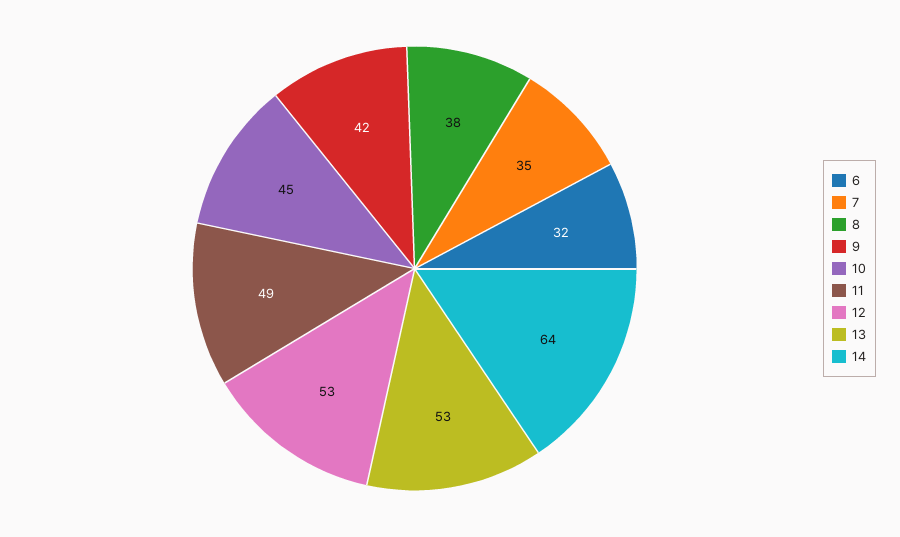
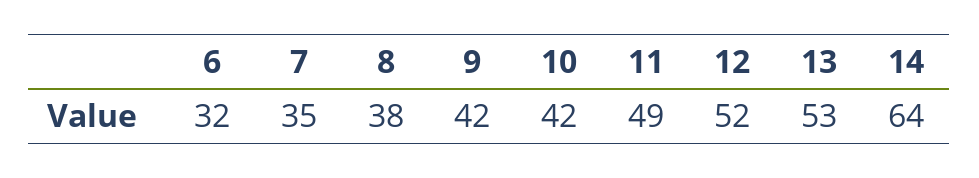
10: 45 -> 42
12: 53 -> 52

